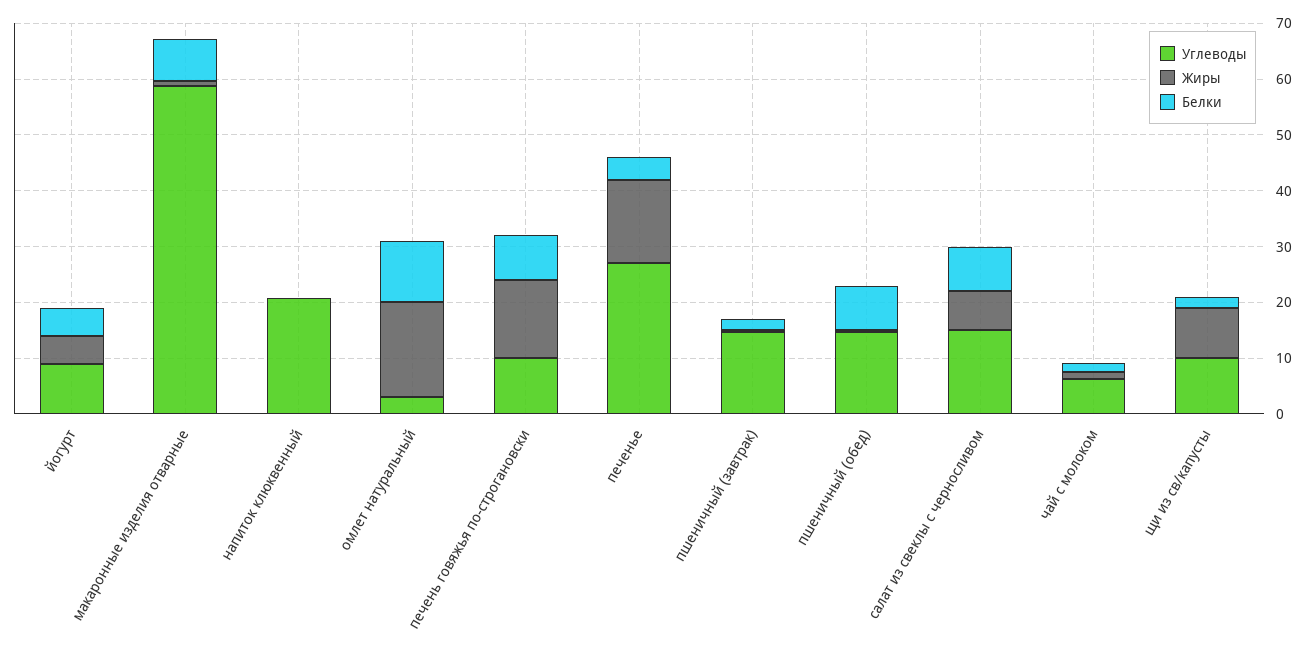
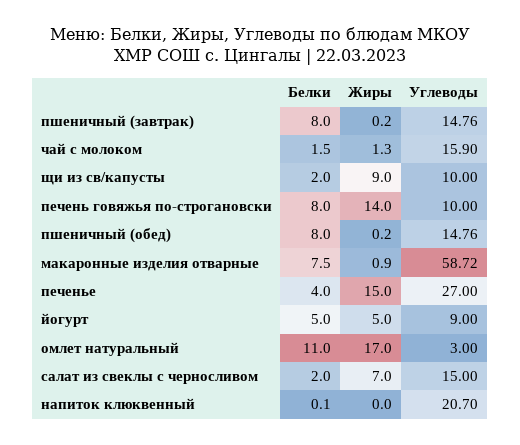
Белки, пшеничный (завтрак): 2 -> 8
Белки, салат из свеклы с черносливом: 8 -> 2
Углеводы, чай с молоком: 6 -> 15.9

